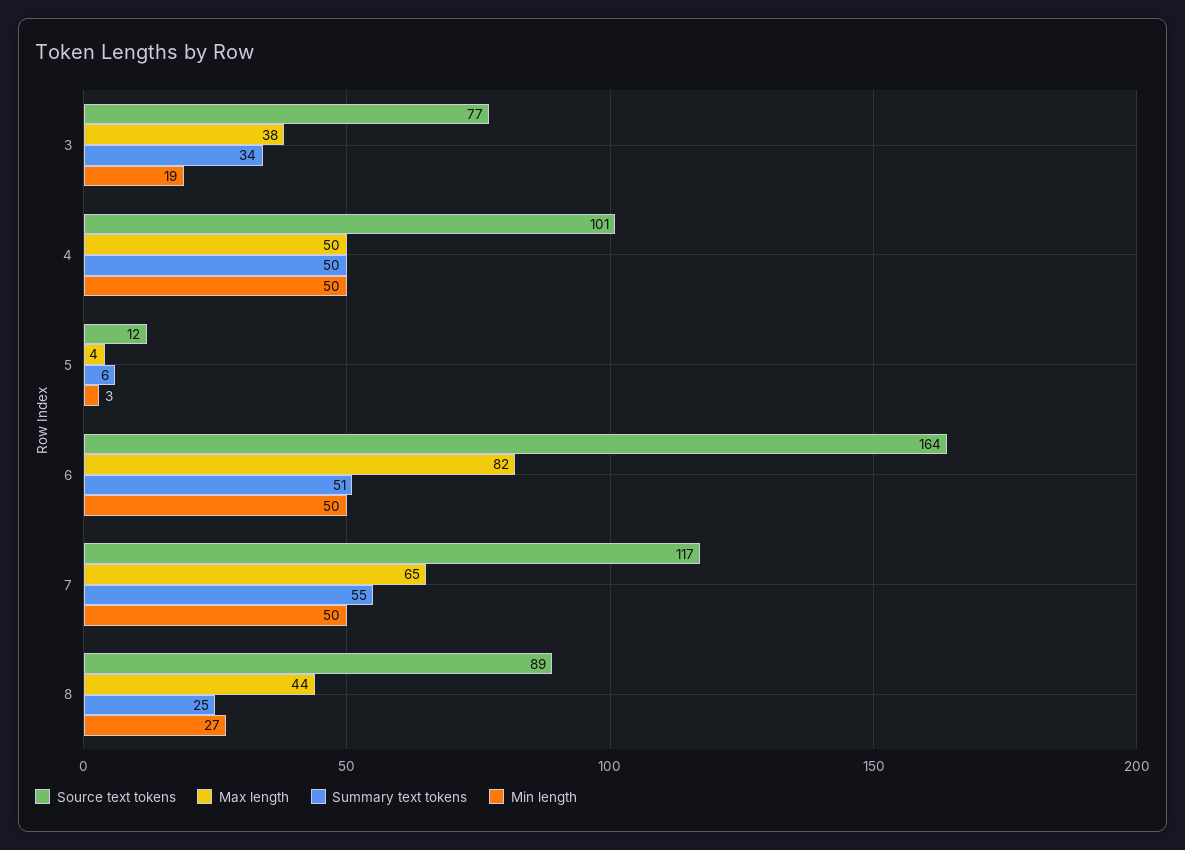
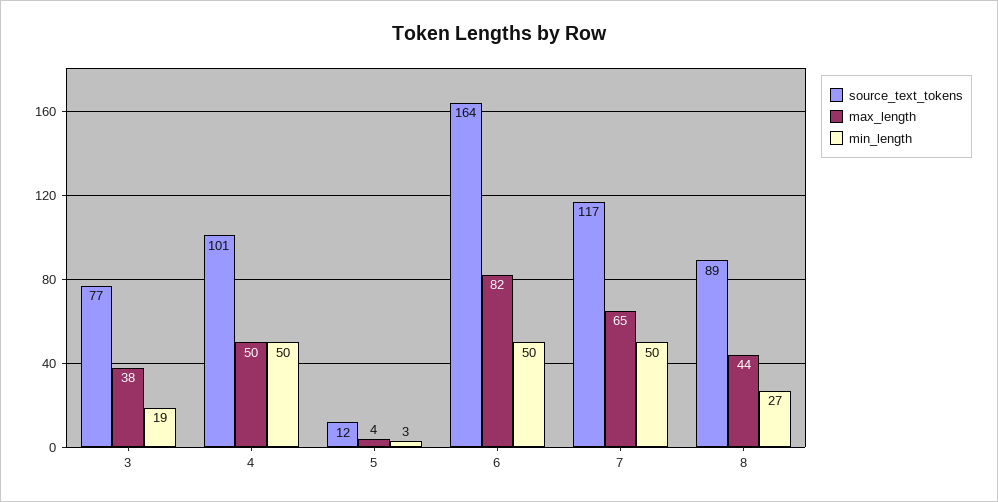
Summary text tokens, 3: 34 -> none
Summary text tokens, 4: 50 -> none
Summary text tokens, 5: 6 -> none
Summary text tokens, 6: 51 -> none
Summary text tokens, 7: 55 -> none
Summary text tokens, 8: 25 -> none

